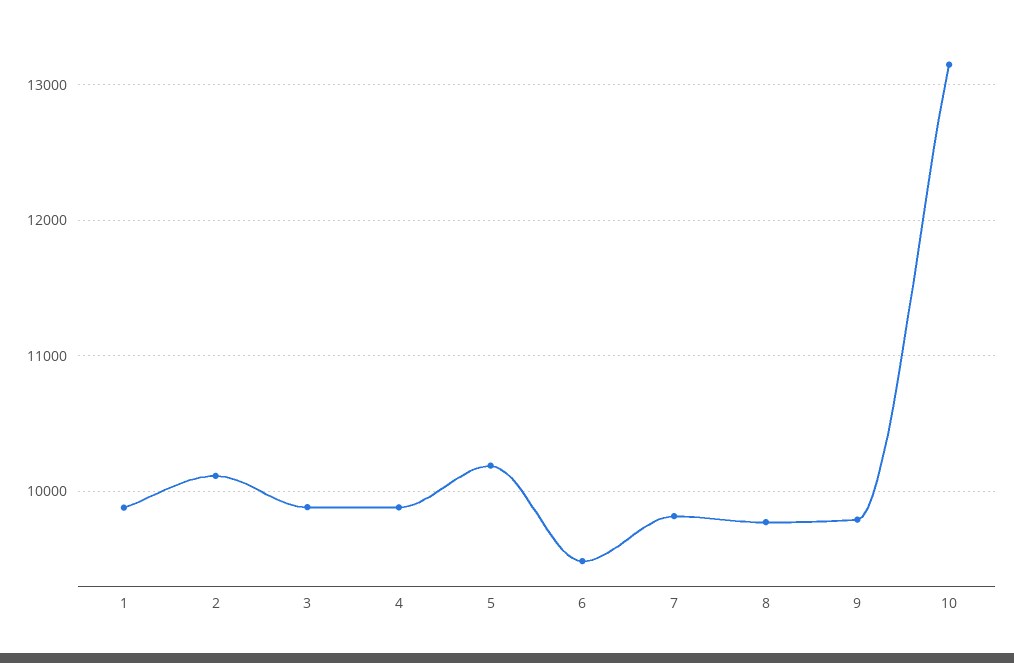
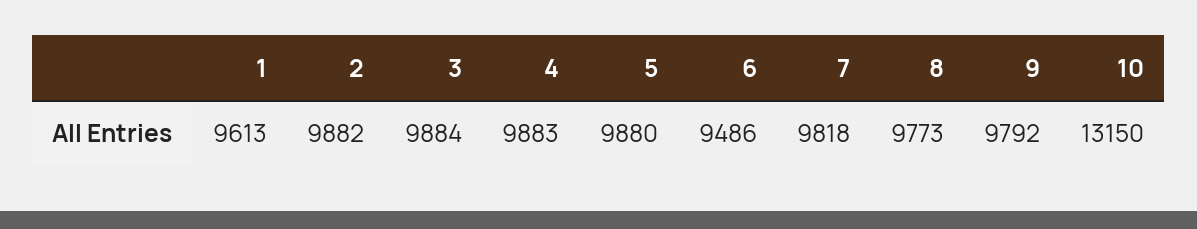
1: 9900 -> 9613
2: 10100 -> 9882
5: 10200 -> 9880

